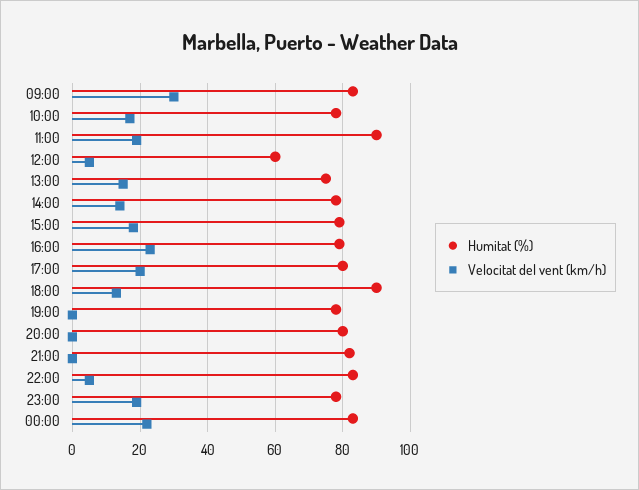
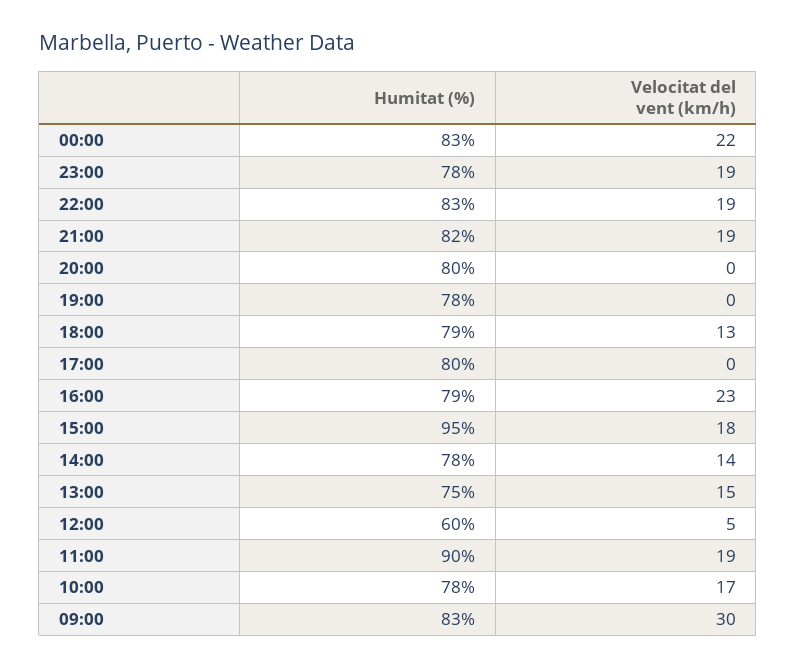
Humitat (%), 15:00: 80 -> 95
Velocitat del vent (km/h), 17:00: 20 -> 0
Humitat (%), 18:00: 90 -> 79
Velocitat del vent (km/h), 21:00: 0 -> 19
Velocitat del vent (km/h), 22:00: 5 -> 19

